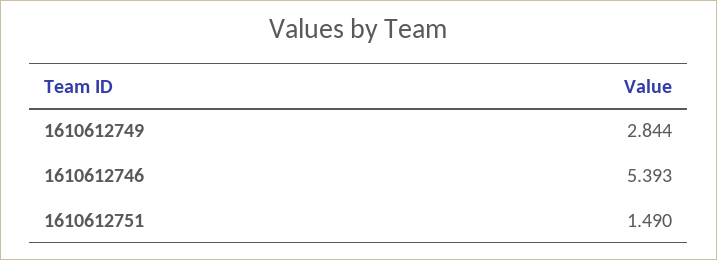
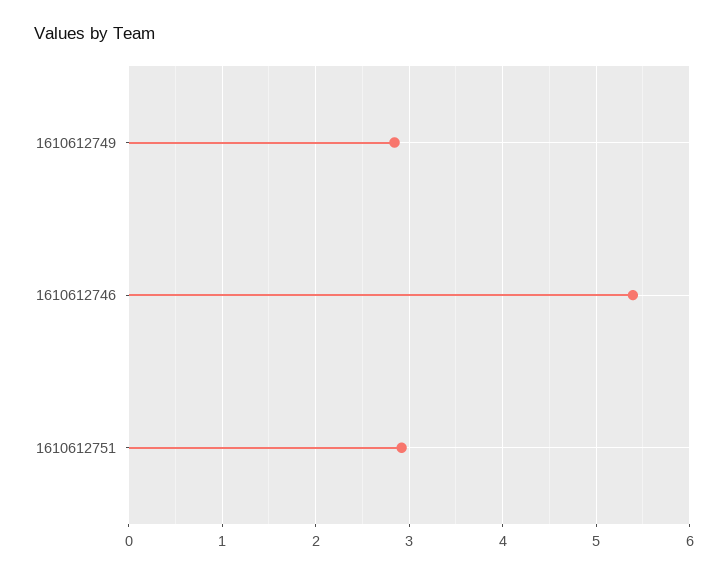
1610612751: 1.49 -> 2.9

